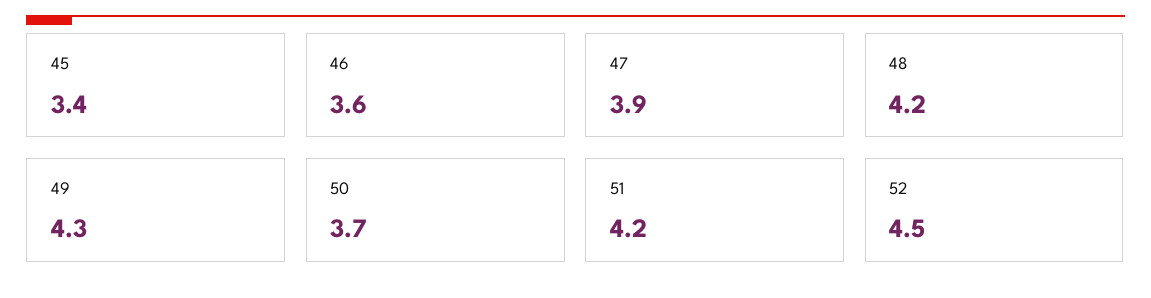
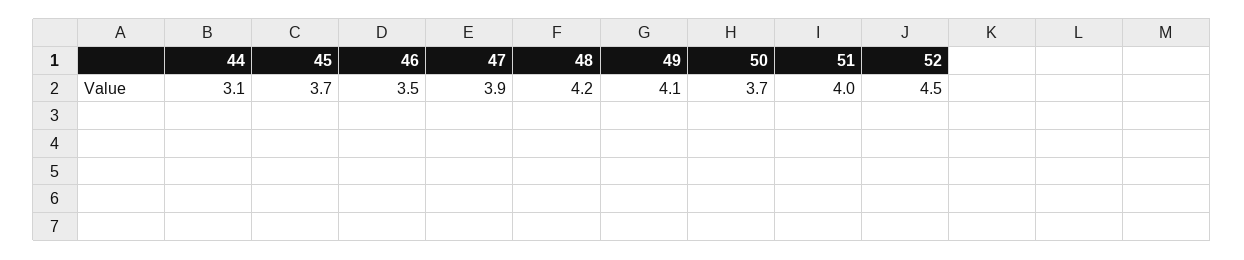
45: 3.4 -> 3.7
46: 3.6 -> 3.5
49: 4.3 -> 4.1
51: 4.2 -> 4
44: none -> 3.1

